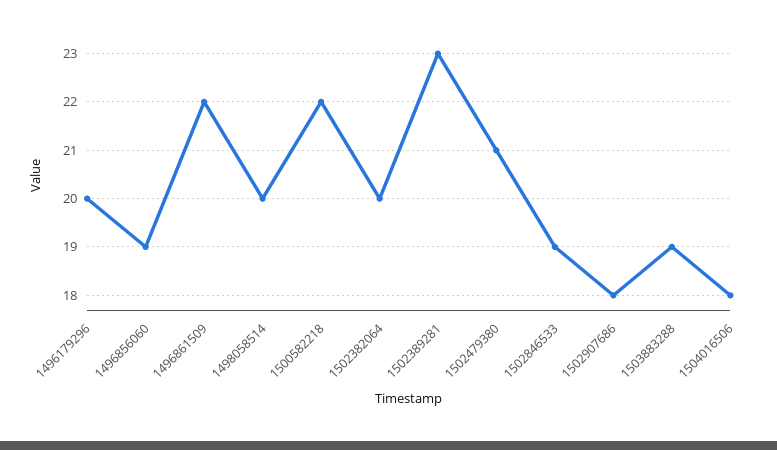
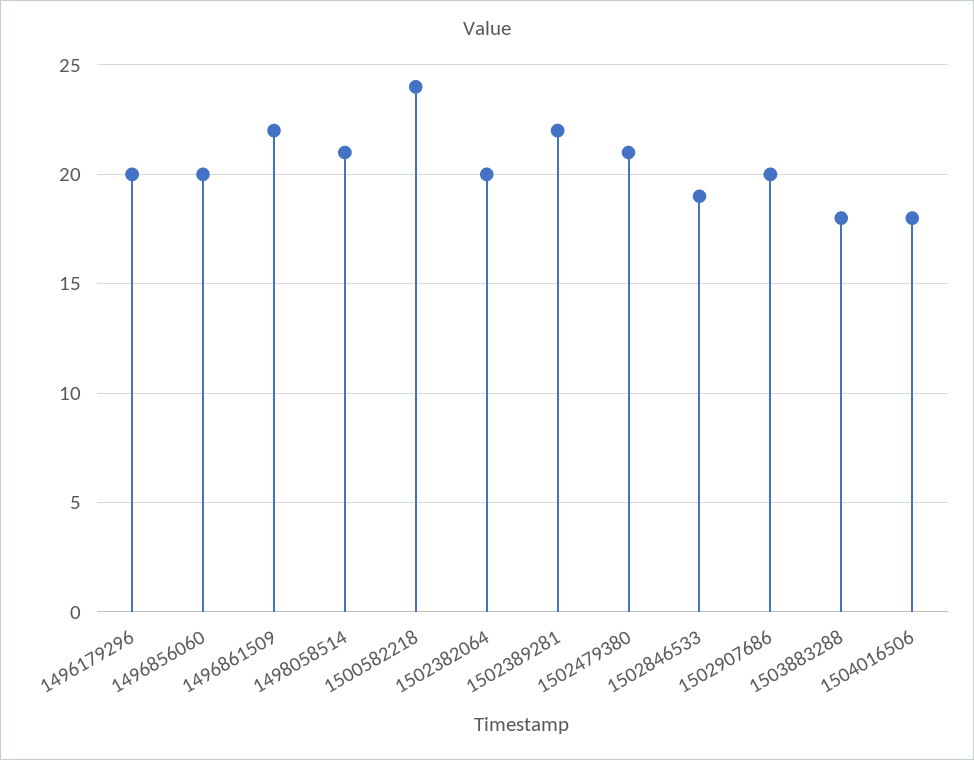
1496856060: 19 -> 20
1498058514: 20 -> 21
1500582218: 22 -> 24
1502389281: 23 -> 22
1502907686: 18 -> 20
1503883288: 19 -> 18

